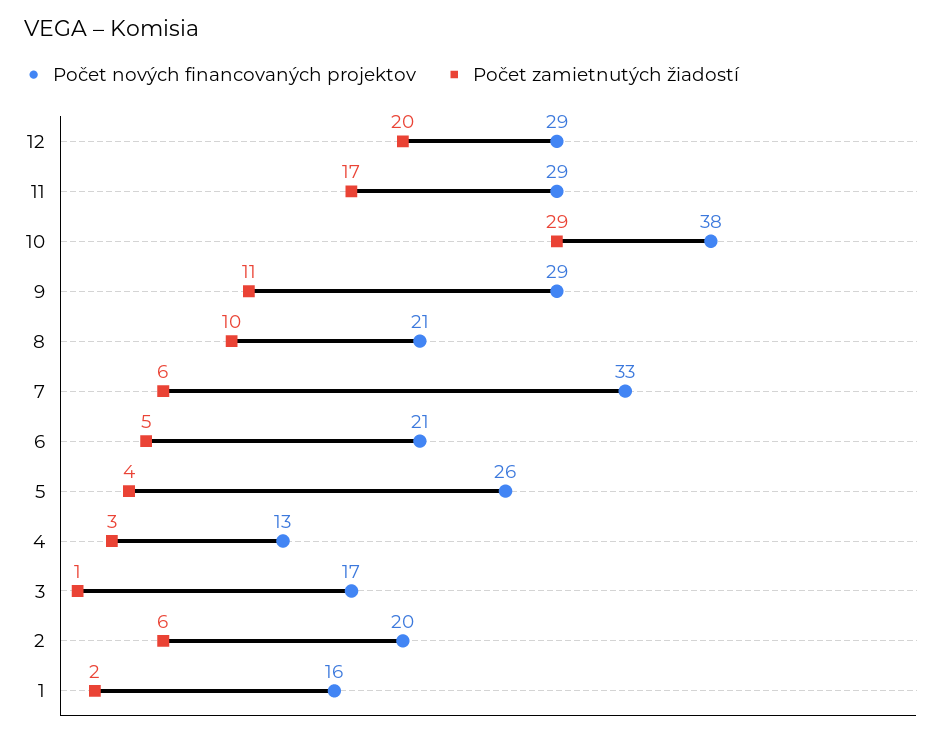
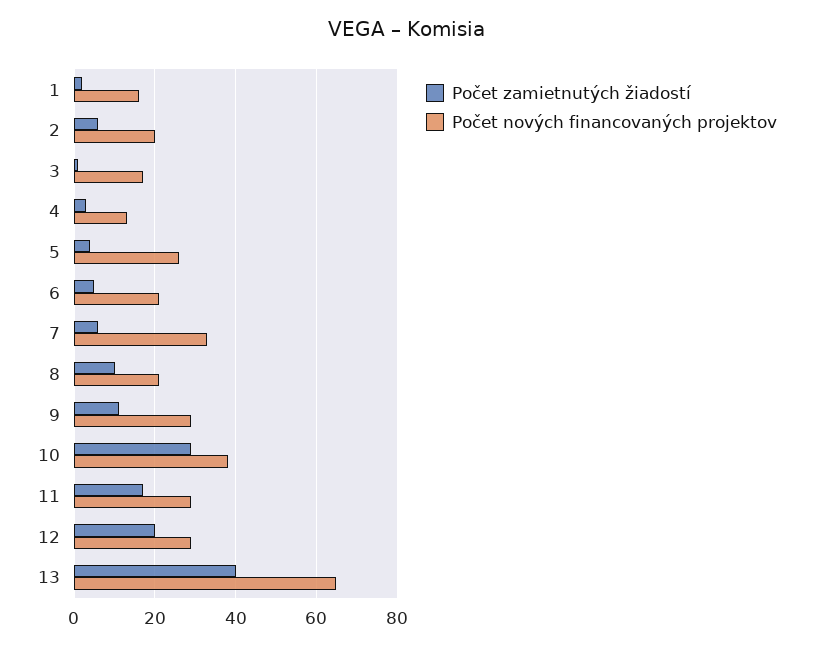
Počet zamietnutých žiadostí, 13: none -> 40
Počet nových financovaných projektov, 13: none -> 65

